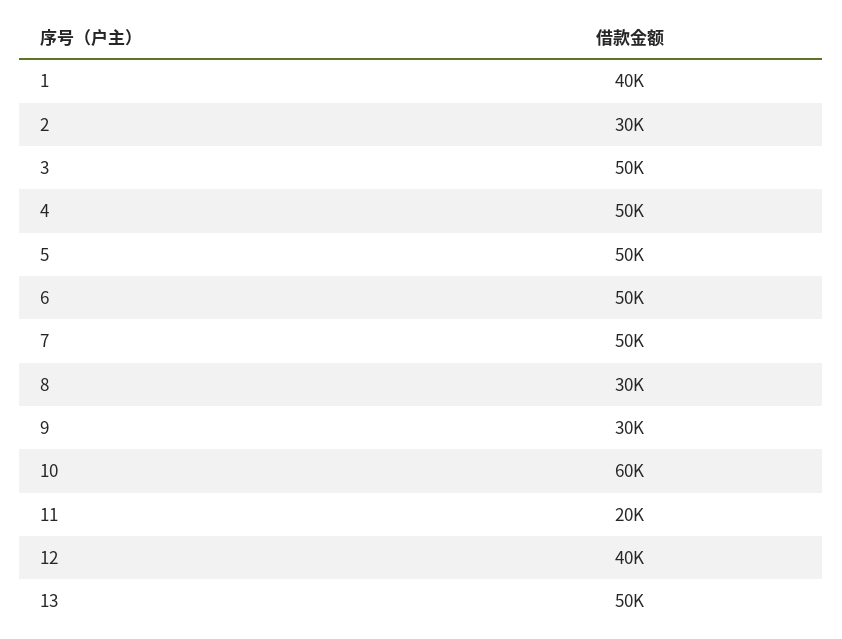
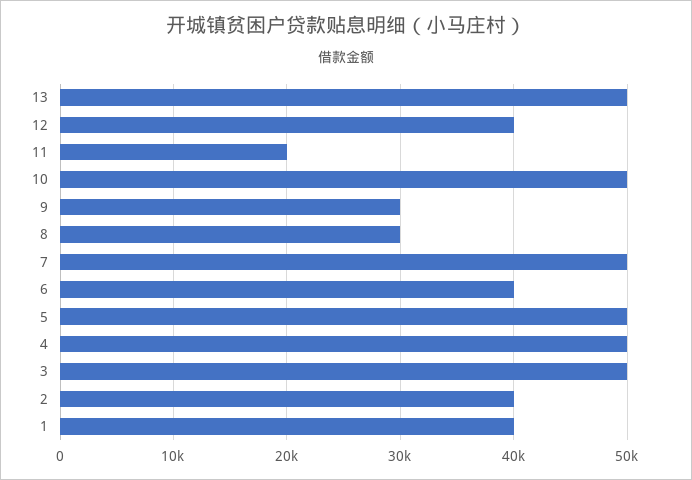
2: 30000 -> 40000
6: 50000 -> 40000
10: 60000 -> 50000

